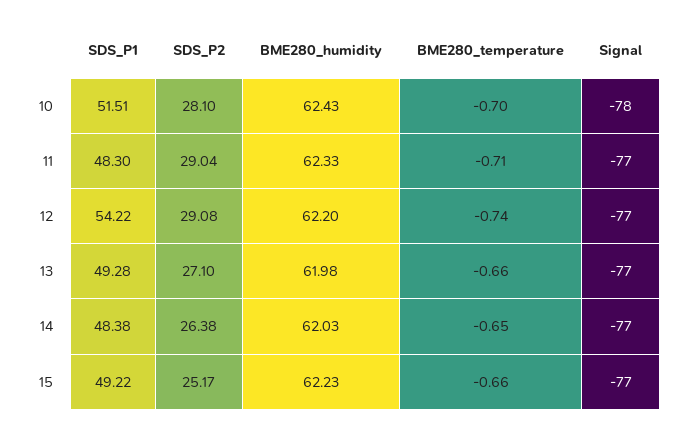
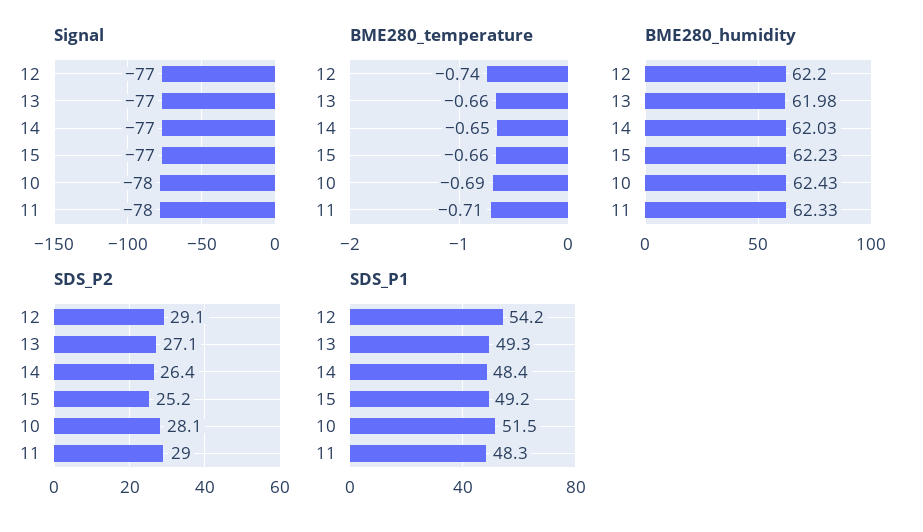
BME280_temperature, 10: -0.7 -> -0.69
Signal, 11: -77 -> -78

